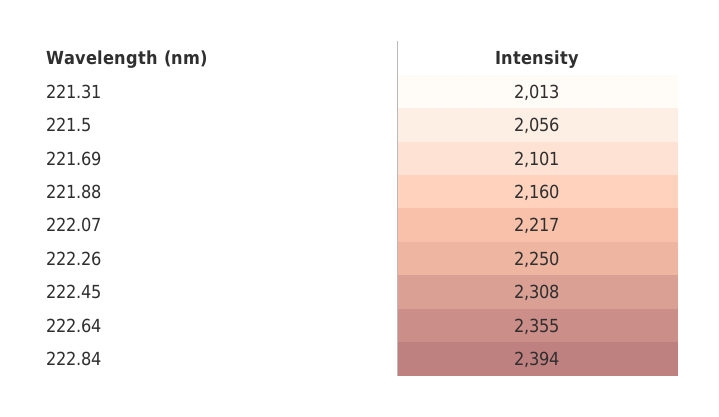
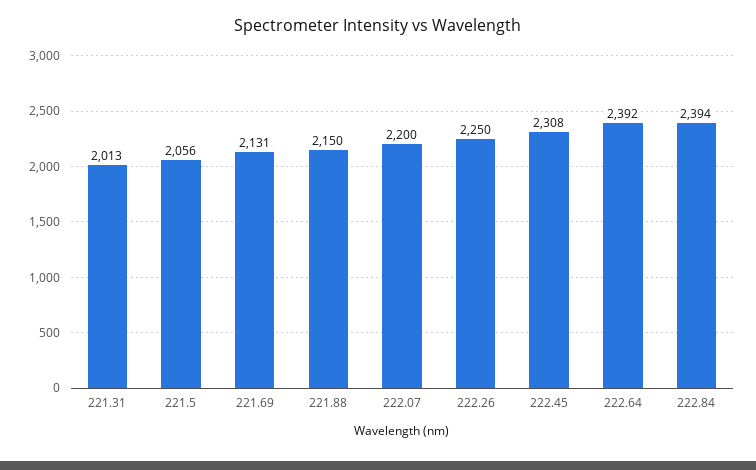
221.69: 2101 -> 2131
221.88: 2160 -> 2150
222.07: 2217 -> 2200
222.64: 2355 -> 2392

